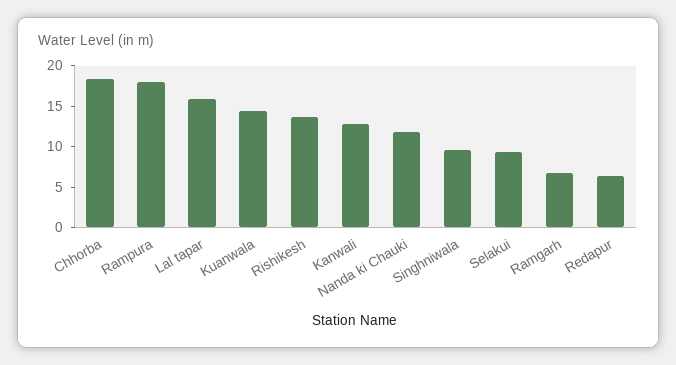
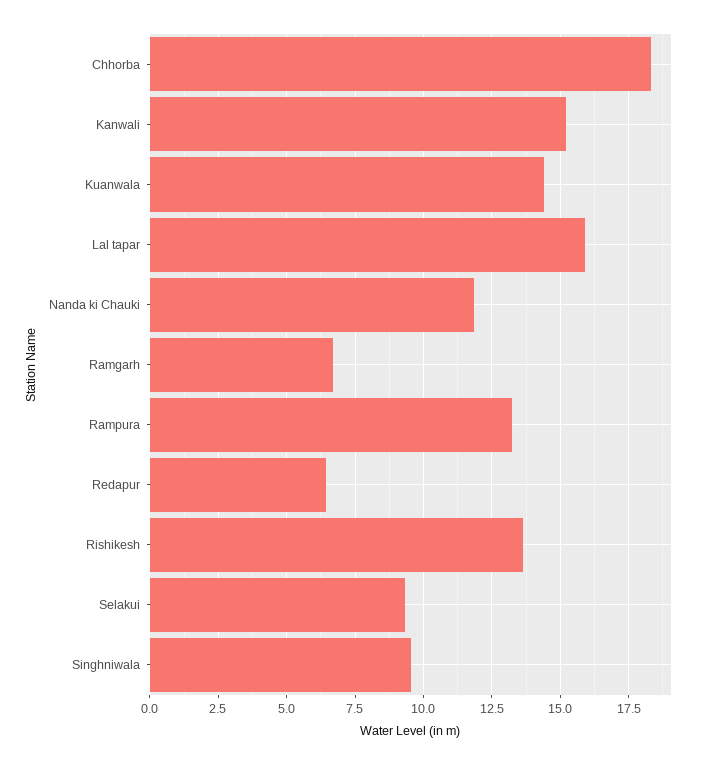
Rampura: 18 -> 13.25
Kanwali: 13 -> 15.25

